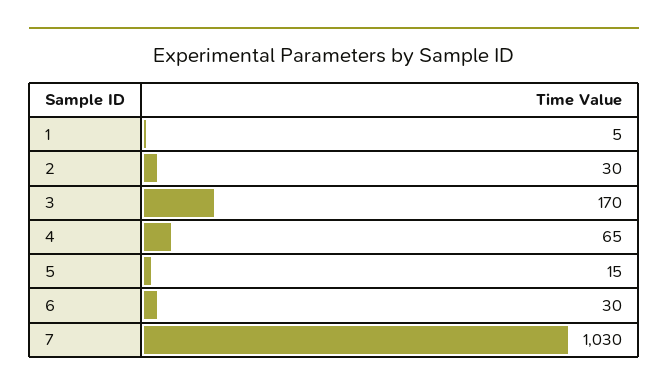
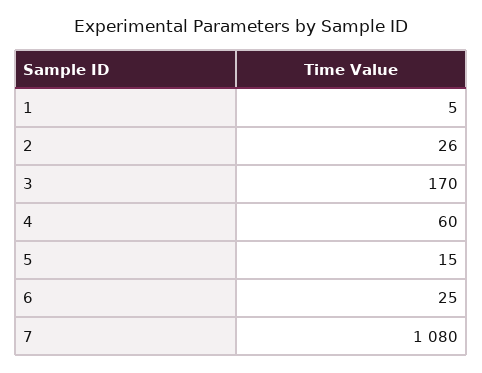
2: 30 -> 26
4: 65 -> 60
6: 30 -> 25
7: 1030 -> 1080

